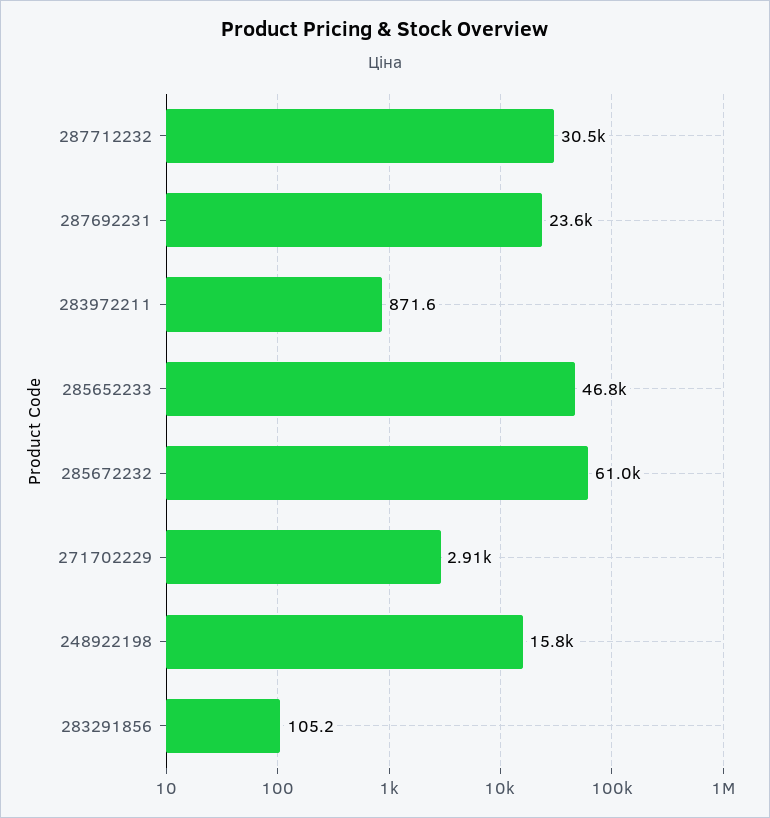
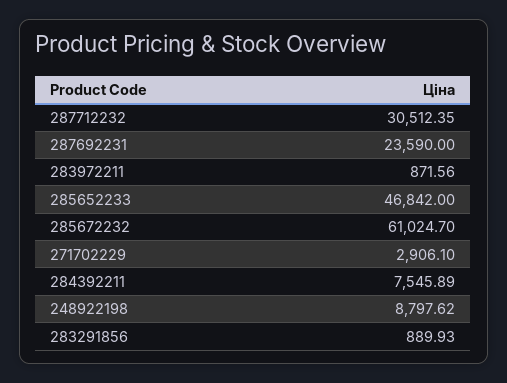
248922198: 15800 -> 8797.62
283291856: 105.2 -> 889.93
284392211: none -> 7545.89

